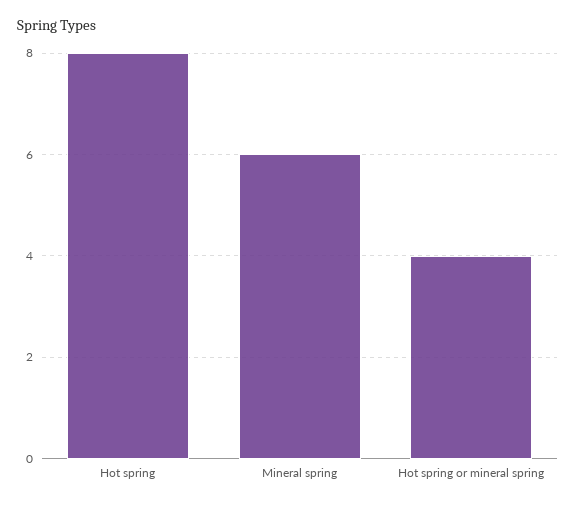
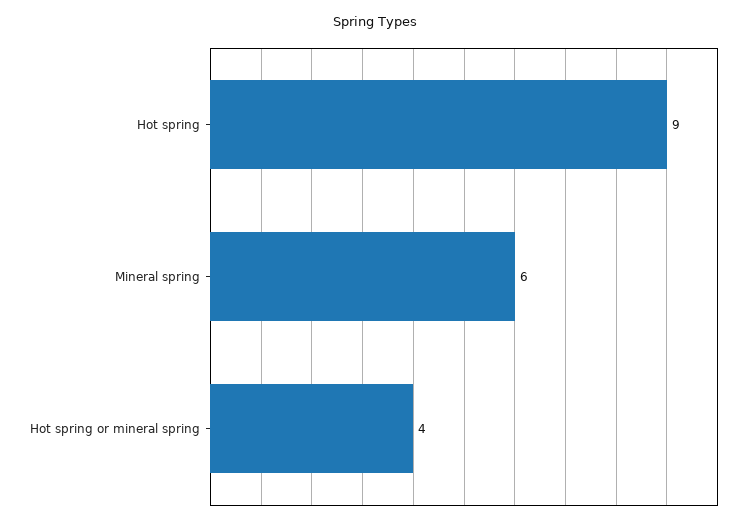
Hot spring: 8 -> 9

